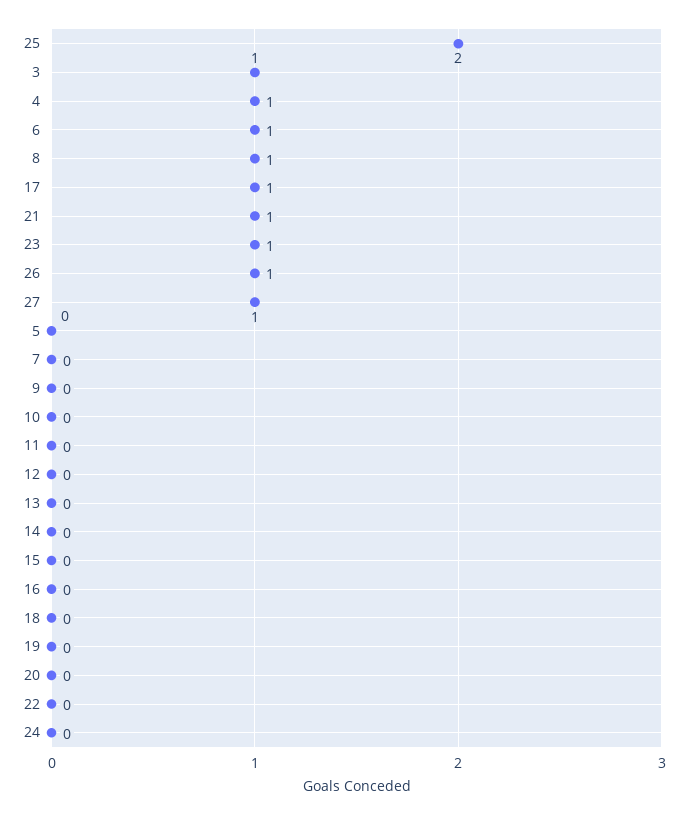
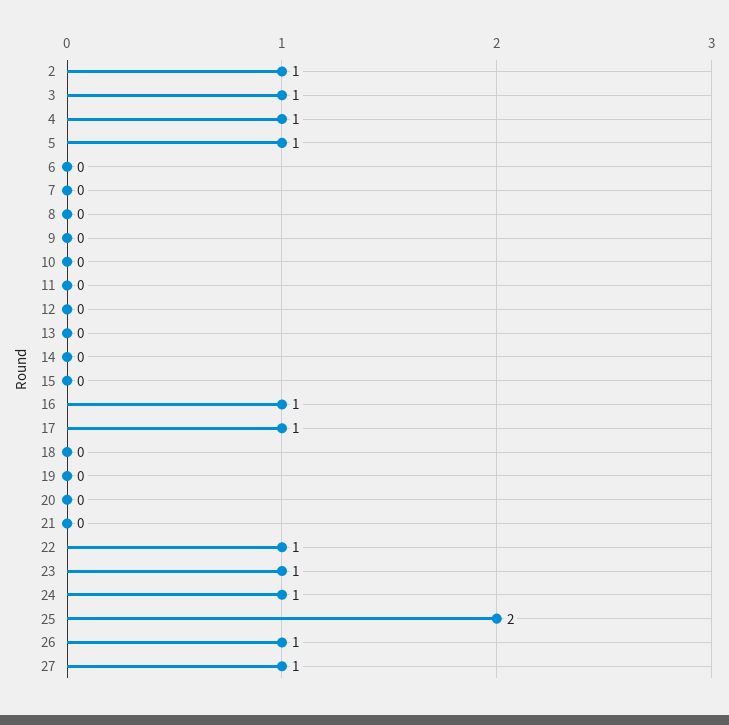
6: 1 -> 0
8: 1 -> 0
21: 1 -> 0
5: 0 -> 1
16: 0 -> 1
22: 0 -> 1
24: 0 -> 1
2: none -> 1

